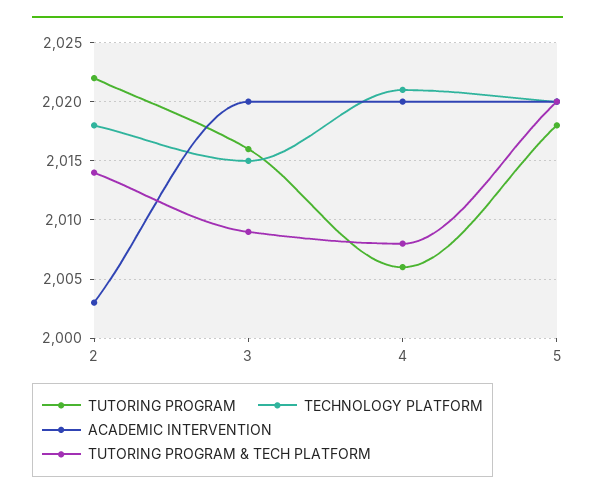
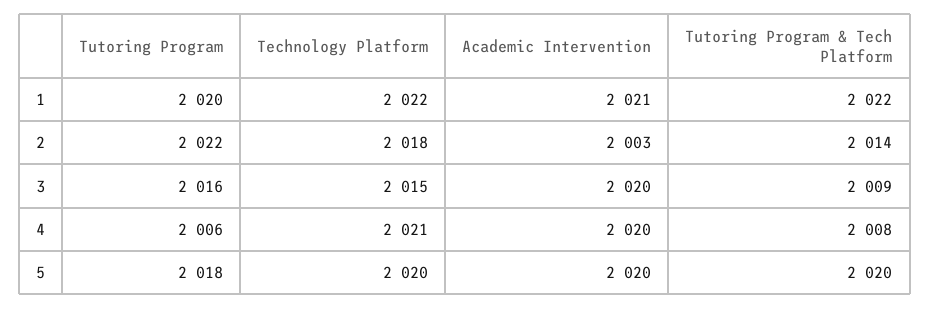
TUTORING PROGRAM, 1: none -> 2020
TECHNOLOGY PLATFORM, 1: none -> 2022
ACADEMIC INTERVENTION, 1: none -> 2021
TUTORING PROGRAM & TECH PLATFORM, 1: none -> 2022

